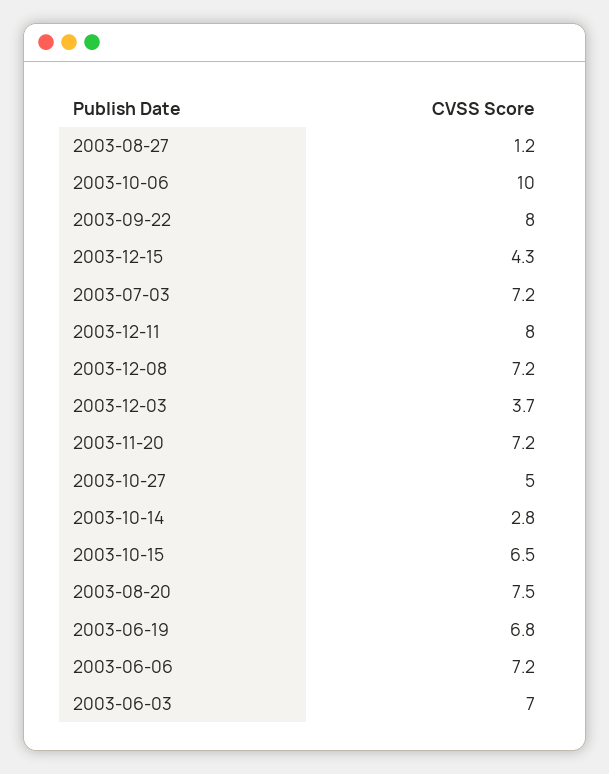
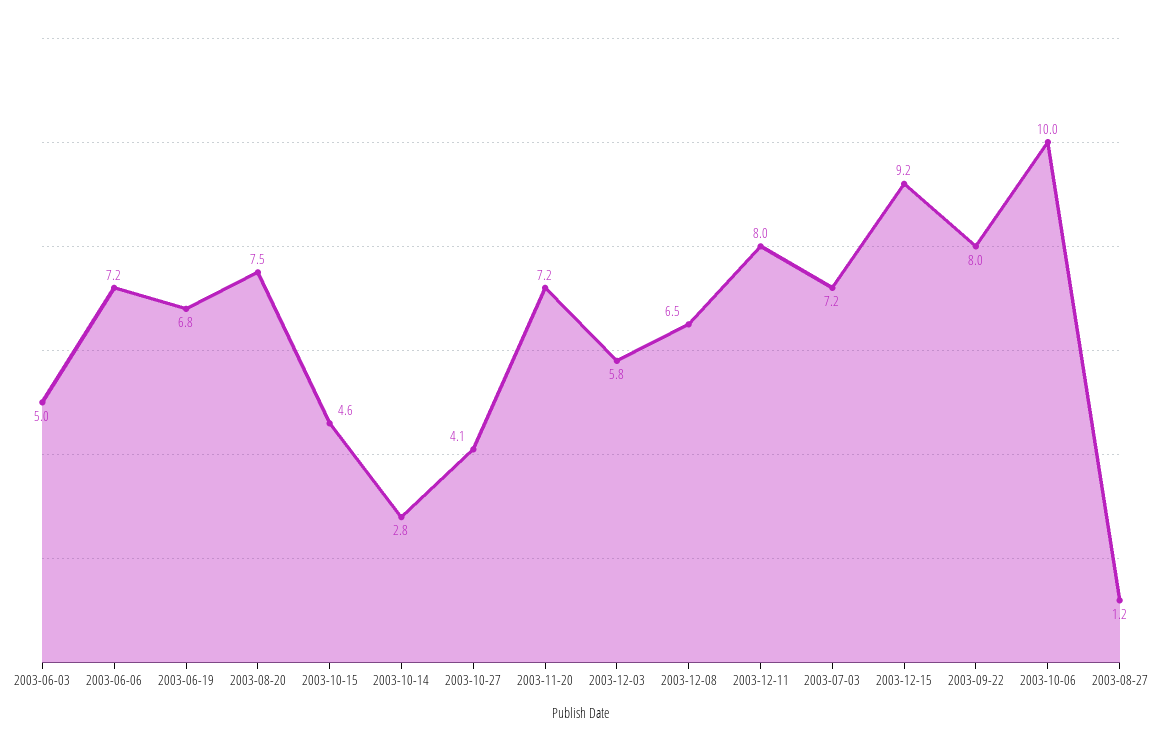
2003-12-15: 4.3 -> 9.2
2003-12-08: 7.2 -> 6.5
2003-12-03: 3.7 -> 5.8
2003-10-27: 5 -> 4.1
2003-10-15: 6.5 -> 4.6
2003-06-03: 7 -> 5

